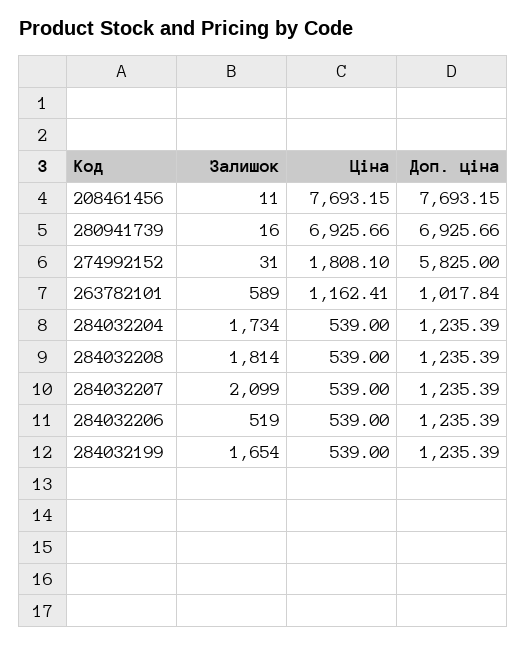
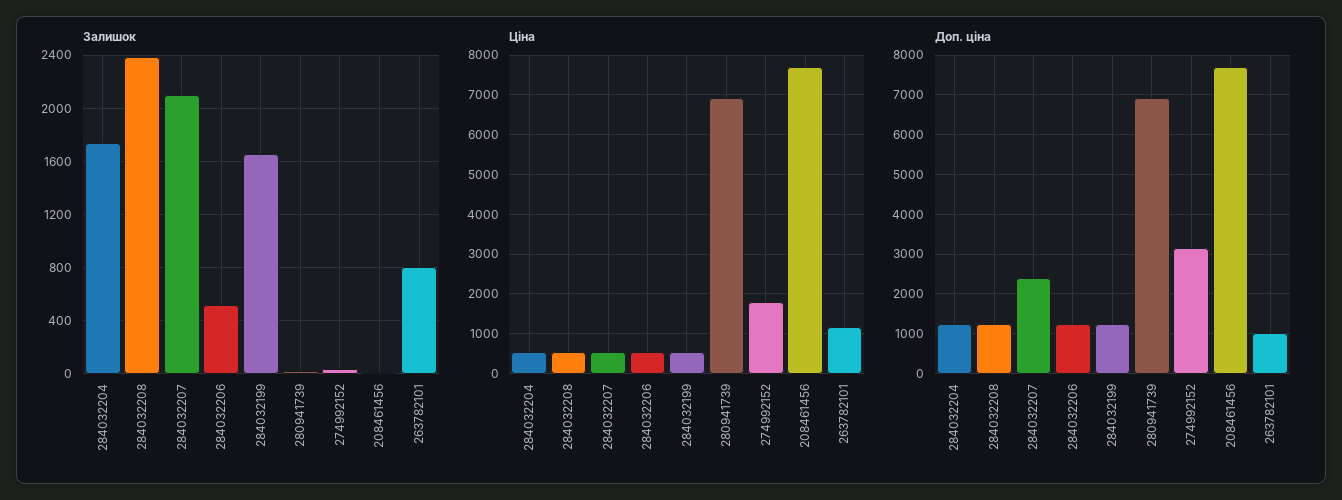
Доп. ціна, 274992152: 5825 -> 3200
Залишок, 263782101: 589 -> 800
Залишок, 284032208: 1814 -> 2400
Доп. ціна, 284032207: 1235.39 -> 2400

